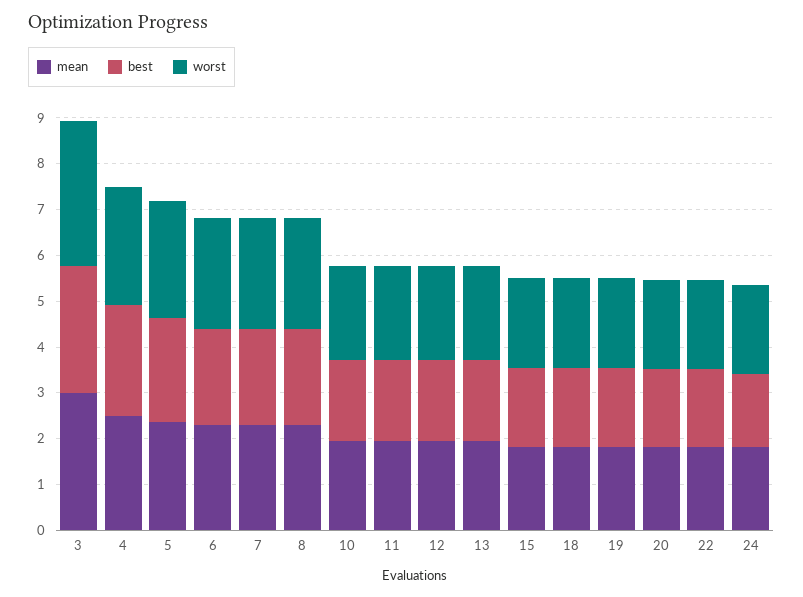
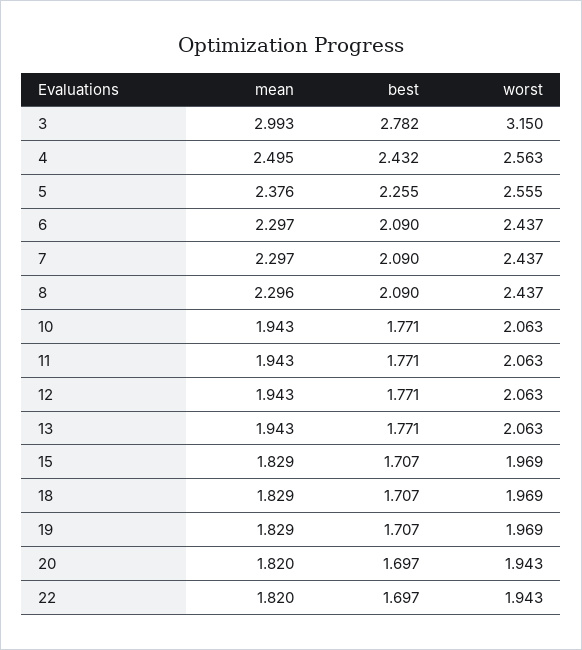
mean, 24: 1.8 -> none
best, 24: 1.6 -> none
worst, 24: 2 -> none

